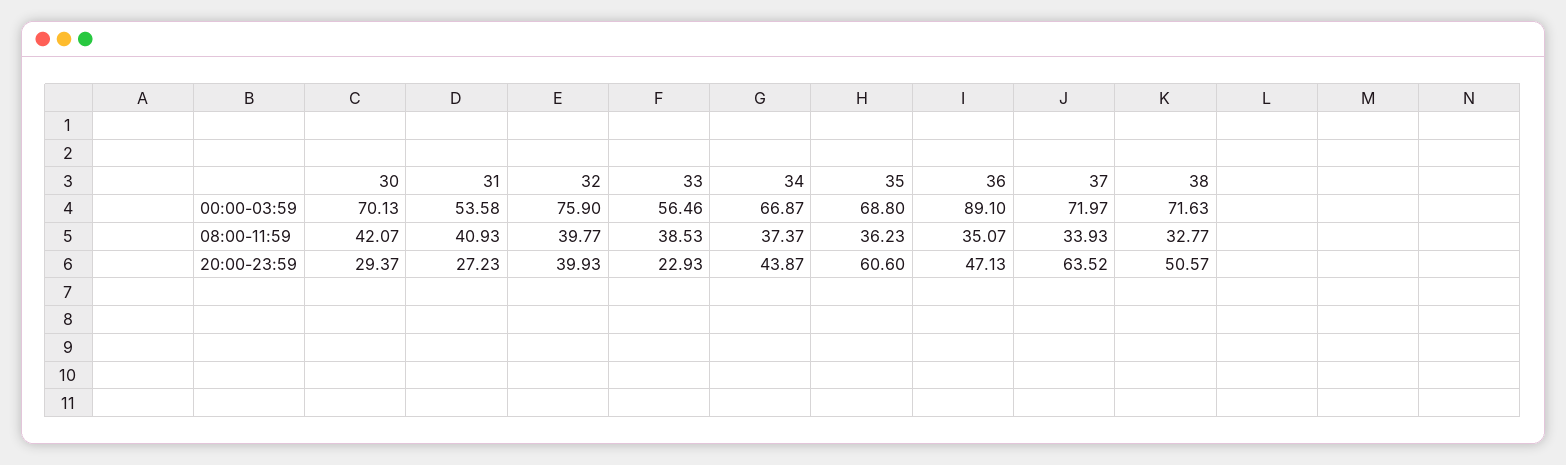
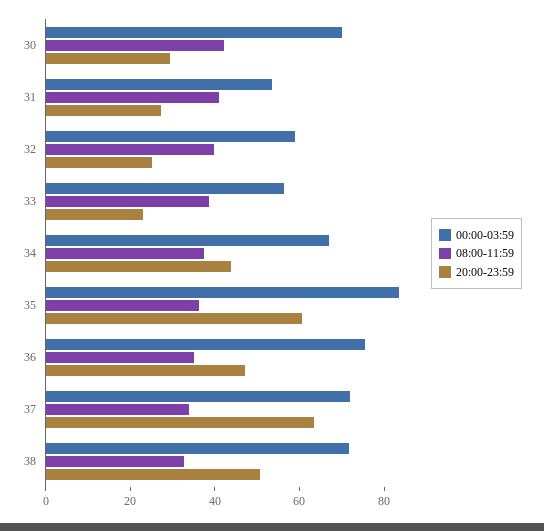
00:00-03:59, 32: 75.9 -> 60
00:00-03:59, 35: 68.8 -> 85
00:00-03:59, 36: 89.1 -> 75
20:00-23:59, 32: 39.93 -> 25

